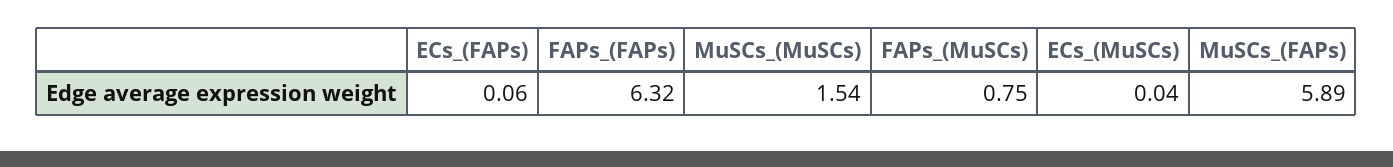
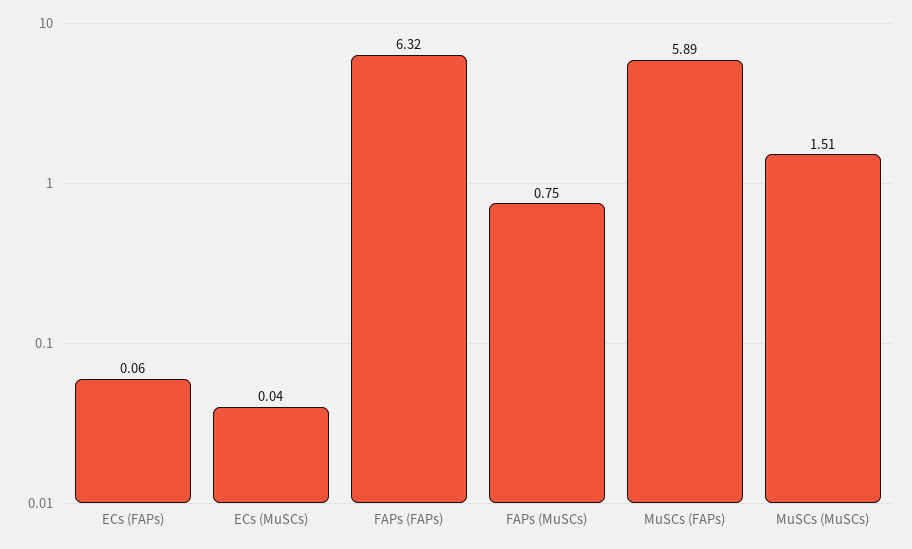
MuSCs_(MuSCs): 1.54 -> 1.51

